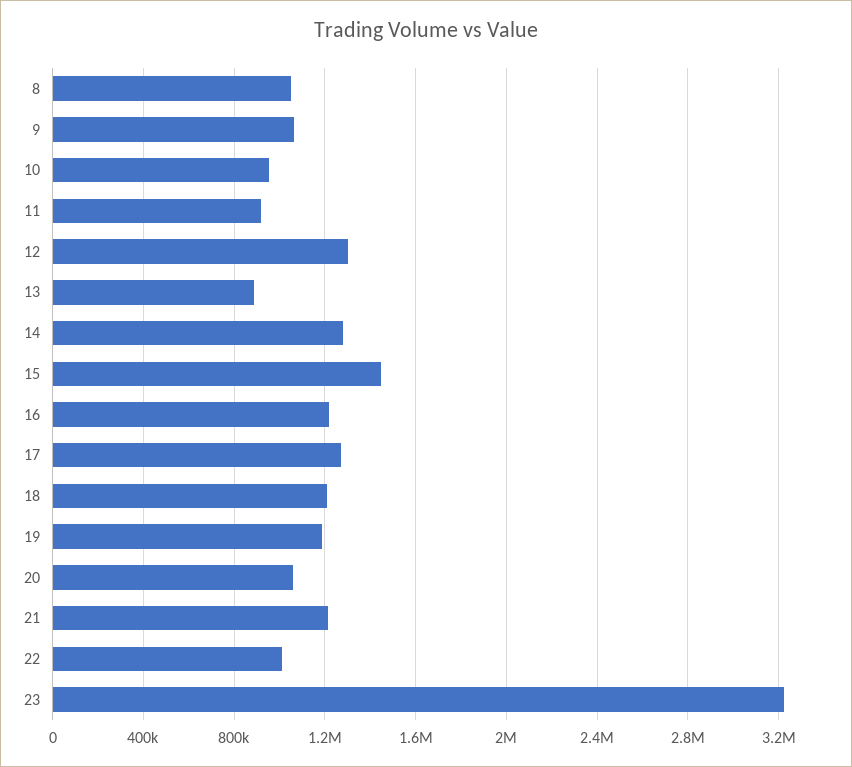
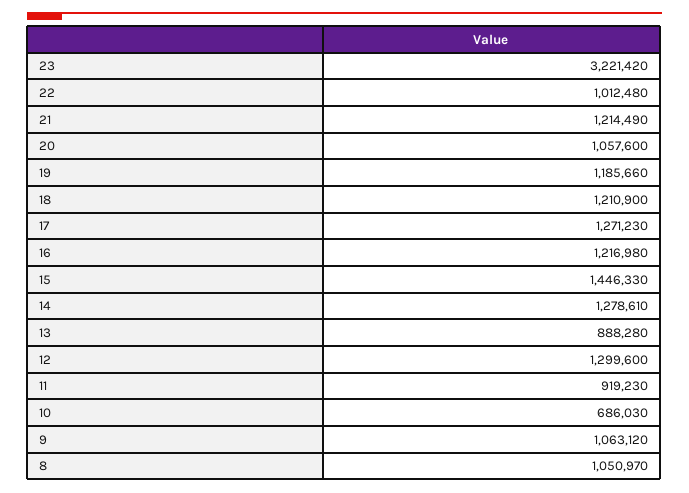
10: 950000 -> 686030

